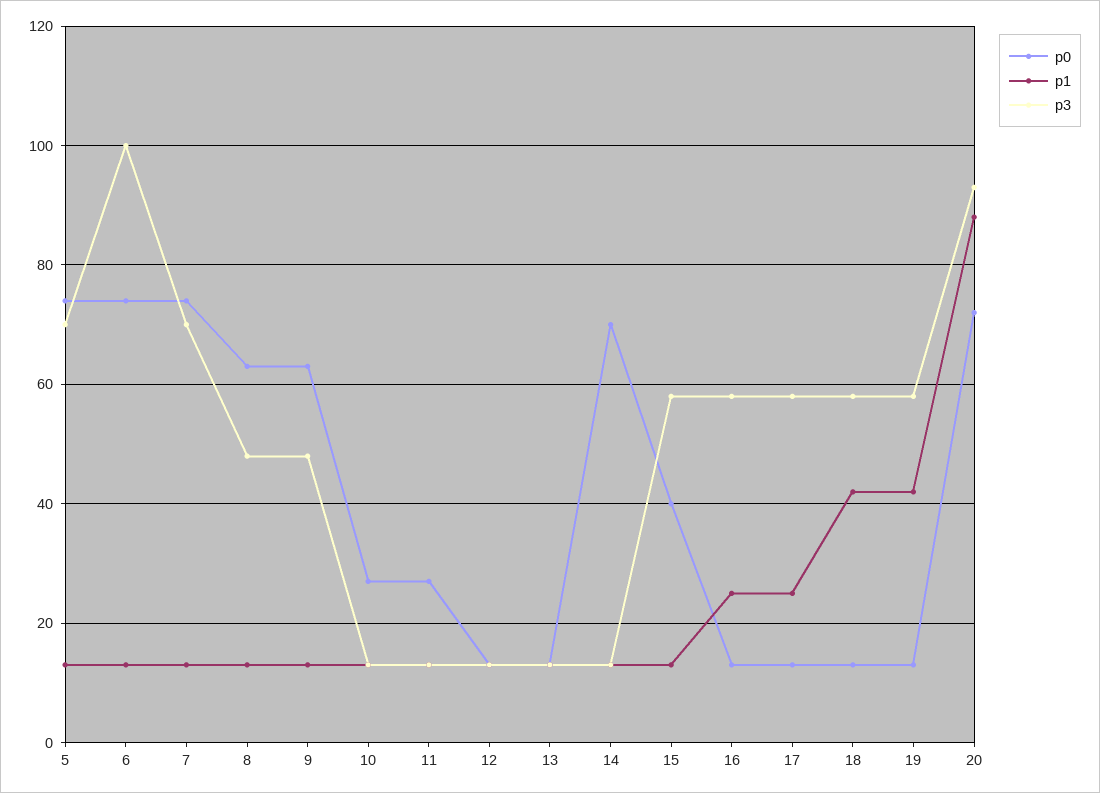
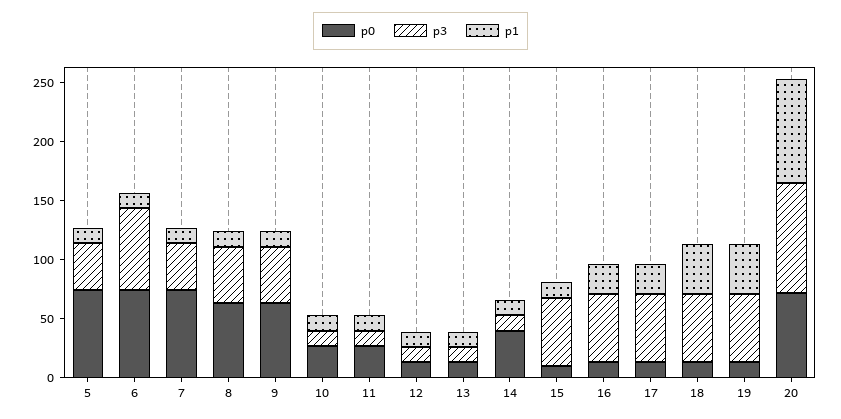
p3, 5: 70 -> 40
p3, 6: 100 -> 70
p3, 7: 70 -> 40
p0, 14: 70 -> 40
p0, 15: 40 -> 10

